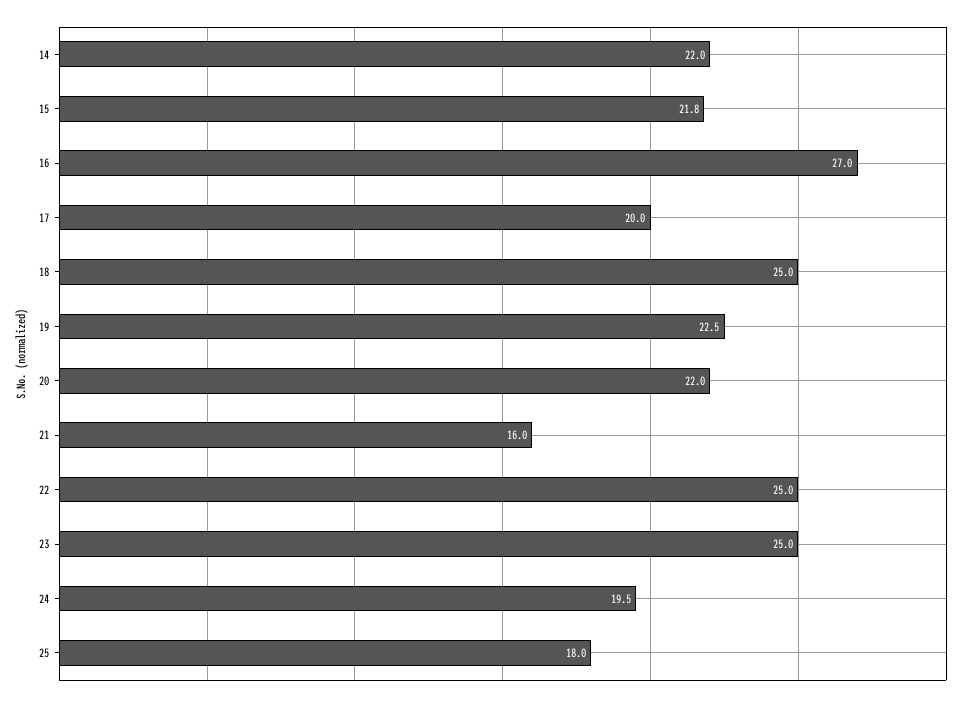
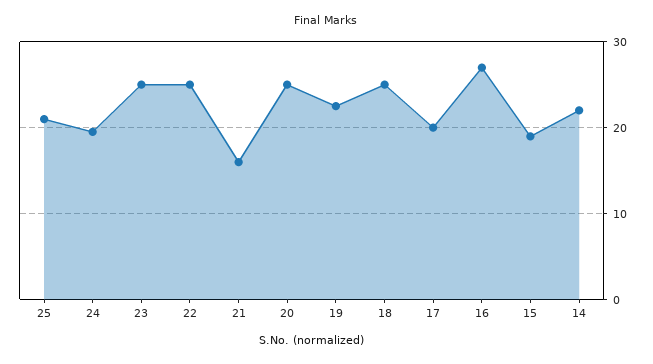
15: 21.8 -> 19
20: 22 -> 25
25: 18 -> 21

